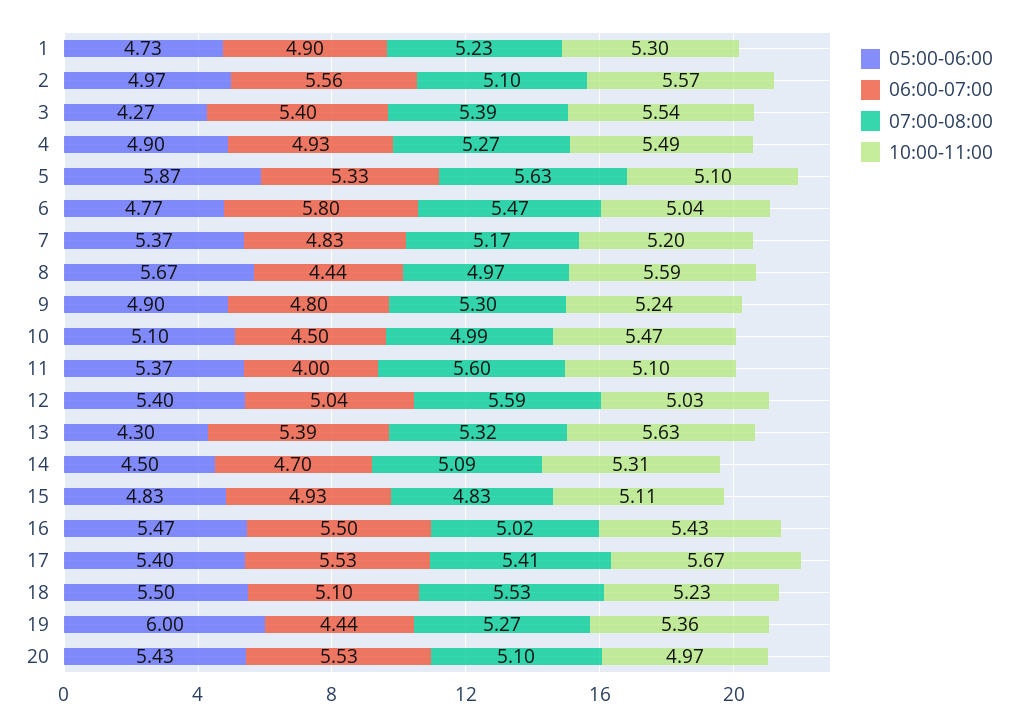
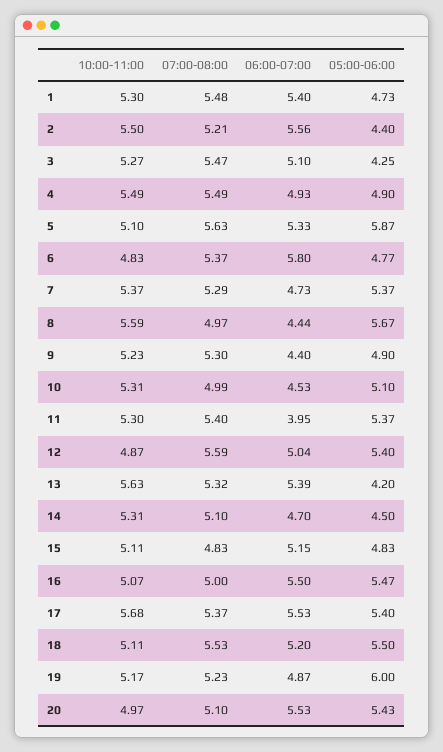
06:00-07:00, 1: 4.9 -> 5.4
07:00-08:00, 1: 5.23 -> 5.48
05:00-06:00, 2: 4.97 -> 4.4
07:00-08:00, 2: 5.1 -> 5.21
10:00-11:00, 2: 5.57 -> 5.5
05:00-06:00, 3: 4.27 -> 4.25
06:00-07:00, 3: 5.4 -> 5.1
07:00-08:00, 3: 5.39 -> 5.47
10:00-11:00, 3: 5.54 -> 5.27
07:00-08:00, 4: 5.27 -> 5.49
07:00-08:00, 6: 5.47 -> 5.37
10:00-11:00, 6: 5.04 -> 4.83
06:00-07:00, 7: 4.83 -> 4.73
07:00-08:00, 7: 5.17 -> 5.29
10:00-11:00, 7: 5.2 -> 5.37
06:00-07:00, 9: 4.8 -> 4.4
10:00-11:00, 9: 5.24 -> 5.23
06:00-07:00, 10: 4.5 -> 4.53
10:00-11:00, 10: 5.47 -> 5.31
06:00-07:00, 11: 4 -> 3.95
07:00-08:00, 11: 5.6 -> 5.4
10:00-11:00, 11: 5.1 -> 5.3
10:00-11:00, 12: 5.03 -> 4.87
05:00-06:00, 13: 4.3 -> 4.2
07:00-08:00, 14: 5.09 -> 5.1
06:00-07:00, 15: 4.93 -> 5.15
07:00-08:00, 16: 5.02 -> 5
10:00-11:00, 16: 5.43 -> 5.07
07:00-08:00, 17: 5.41 -> 5.37
10:00-11:00, 17: 5.67 -> 5.68
06:00-07:00, 18: 5.1 -> 5.2
10:00-11:00, 18: 5.23 -> 5.11
06:00-07:00, 19: 4.44 -> 4.87
07:00-08:00, 19: 5.27 -> 5.23
10:00-11:00, 19: 5.36 -> 5.17

